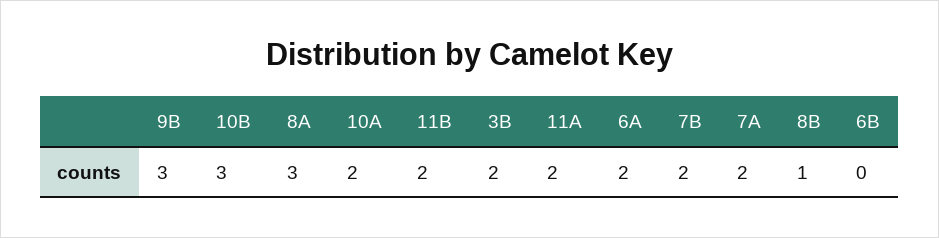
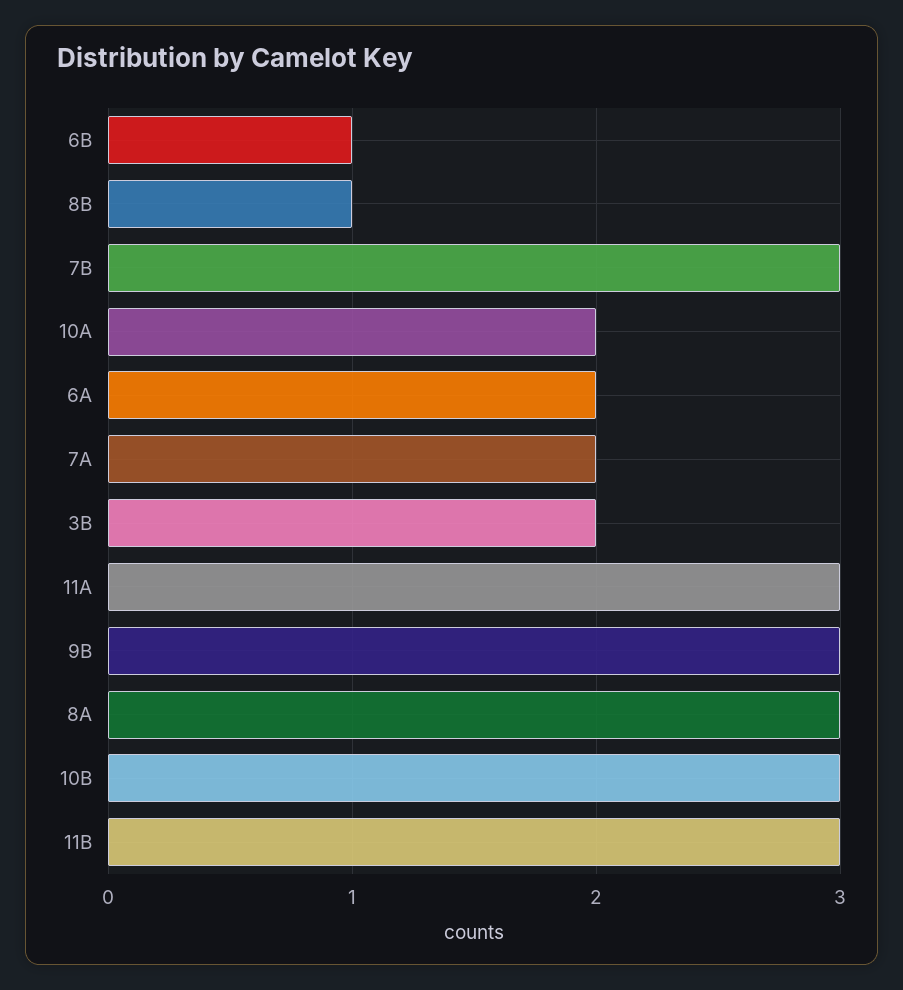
11B: 2 -> 3
11A: 2 -> 3
7B: 2 -> 3
6B: 0 -> 1

